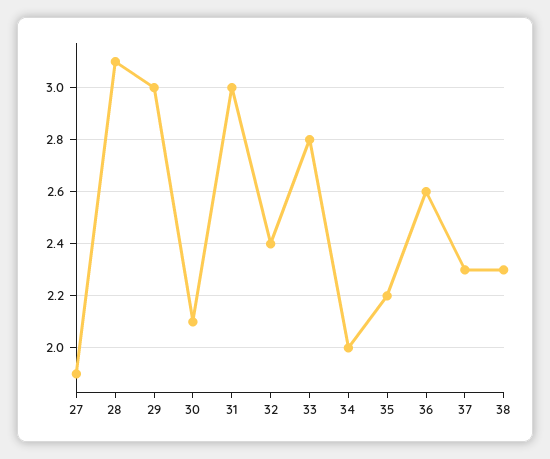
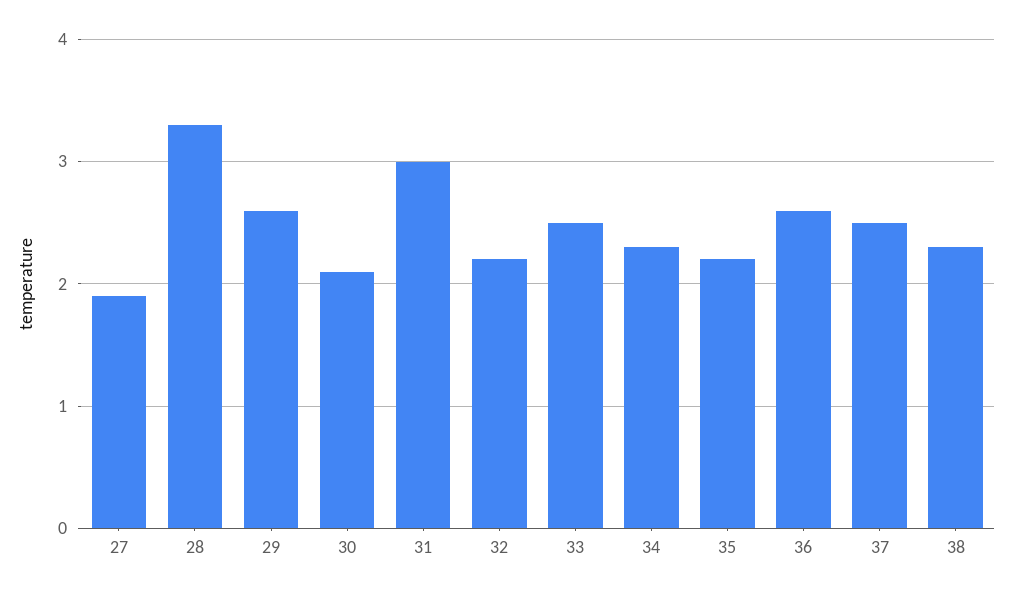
28: 3.1 -> 3.3
29: 3 -> 2.6
32: 2.4 -> 2.2
33: 2.8 -> 2.5
34: 2 -> 2.3
37: 2.3 -> 2.5

